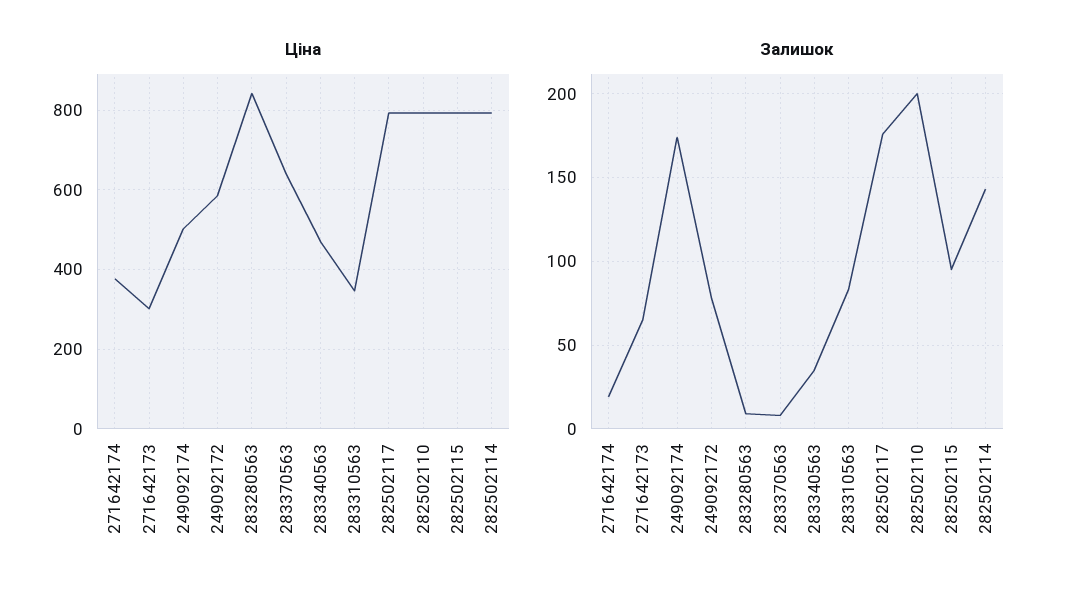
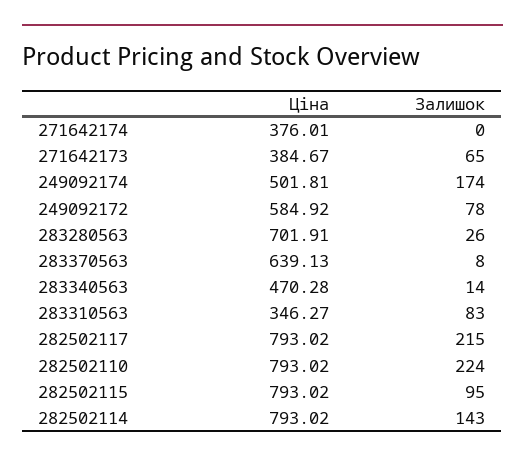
Ціна, 271642173: 300 -> 384.67
Ціна, 283280563: 840 -> 701.91
Залишок, 271642174: 20 -> 0
Залишок, 283280563: 10 -> 26
Залишок, 283340563: 35 -> 14
Залишок, 282502117: 175 -> 215
Залишок, 282502110: 200 -> 224

